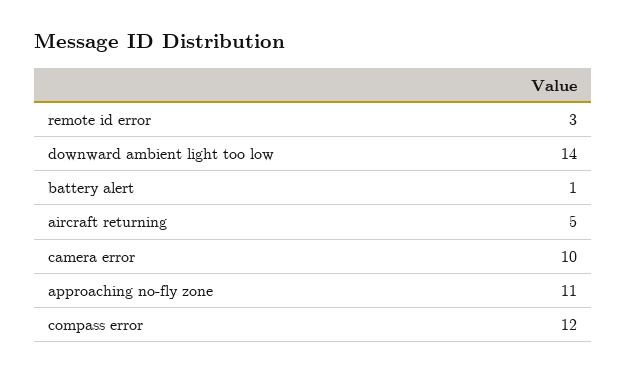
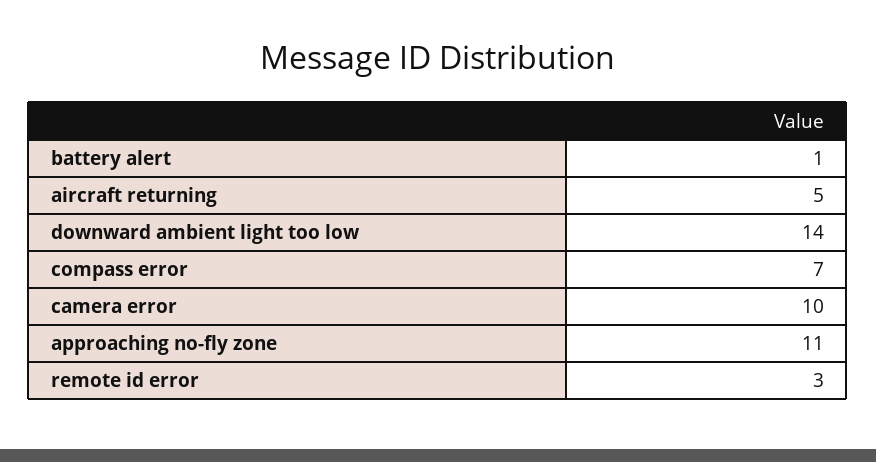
compass error: 12 -> 7

